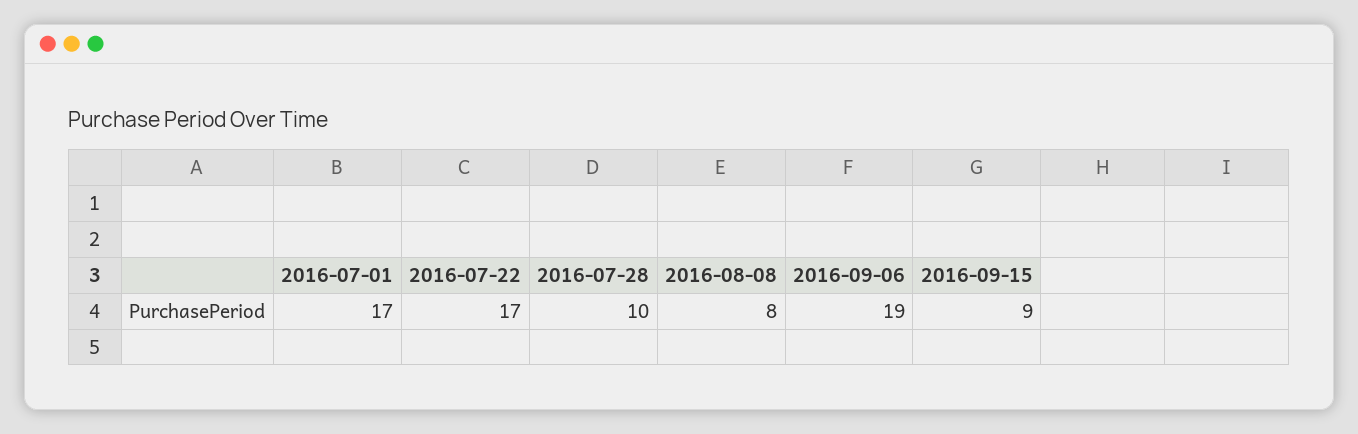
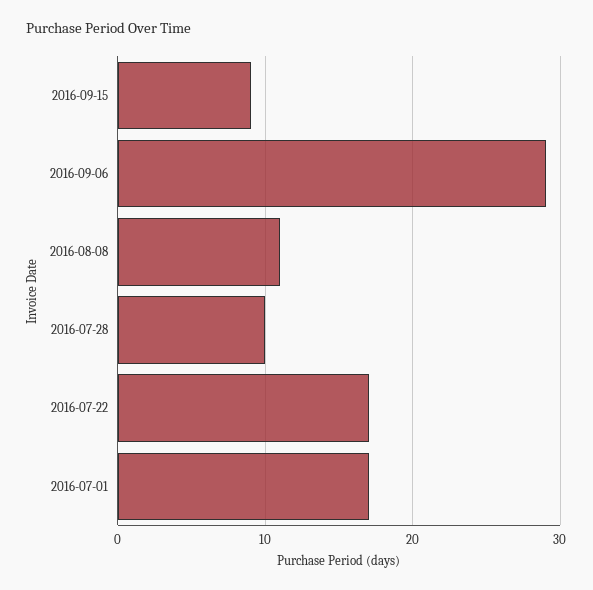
2016-08-08: 8 -> 11
2016-09-06: 19 -> 29

